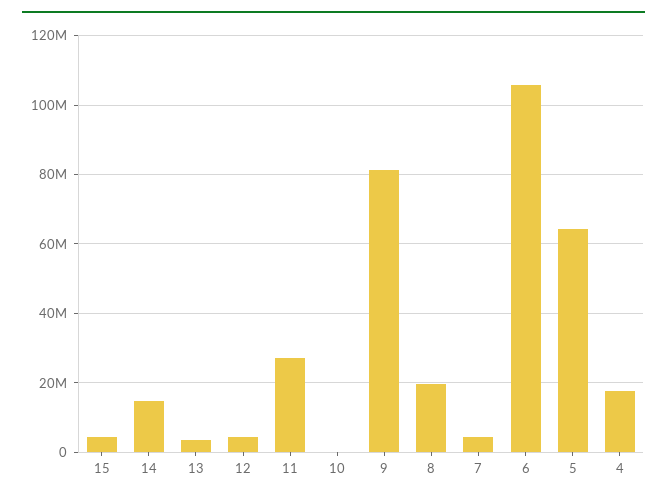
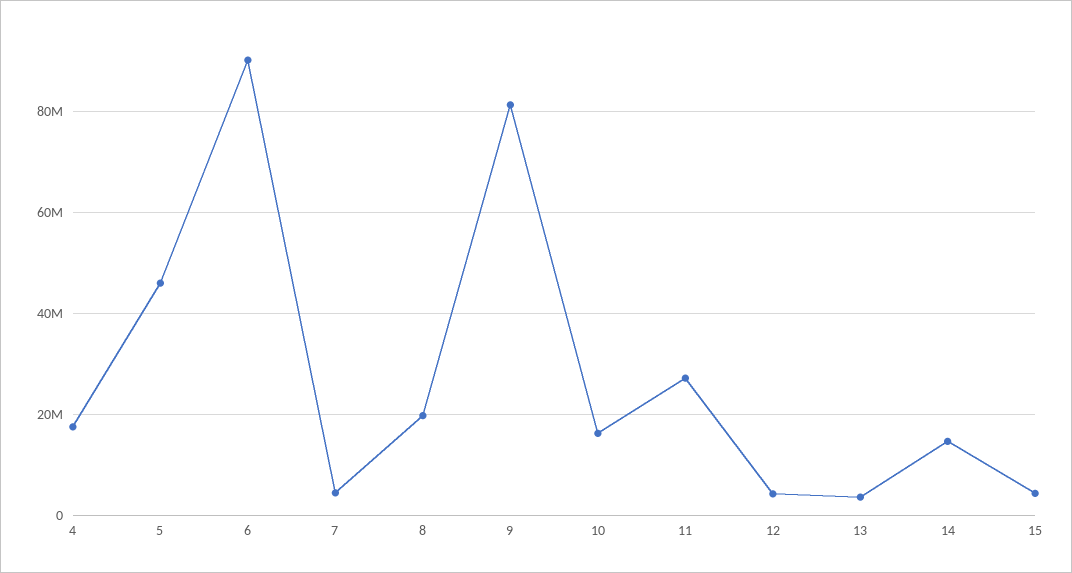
10: 0 -> 16000000
6: 106000000 -> 90000000
5: 64000000 -> 46000000

